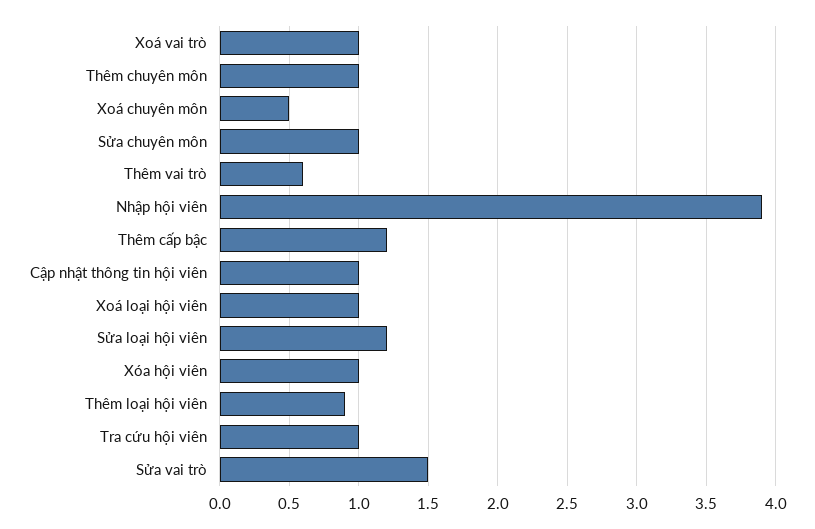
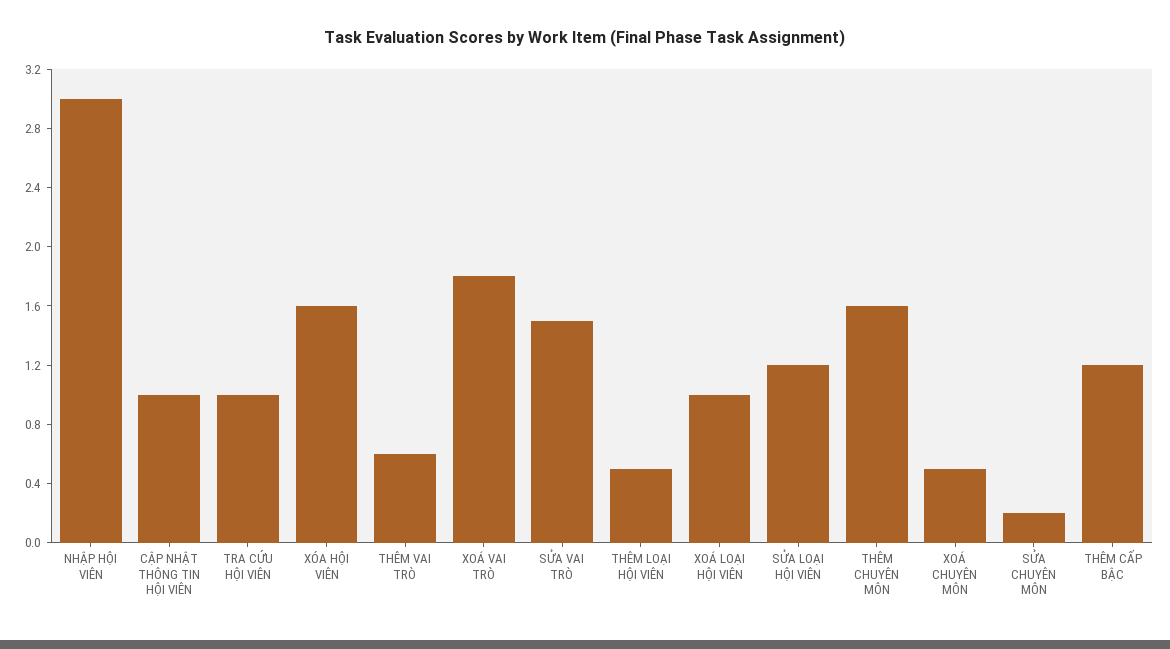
Xoá vai trò: 1 -> 1.8
Thêm chuyên môn: 1 -> 1.6
Sửa chuyên môn: 1 -> 0.2
Nhập hội viên: 3.9 -> 3
Xóa hội viên: 1 -> 1.6
Thêm loại hội viên: 0.9 -> 0.5

